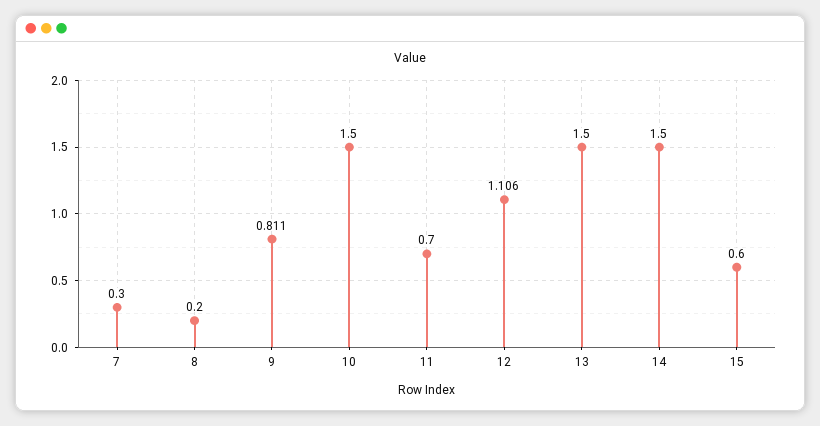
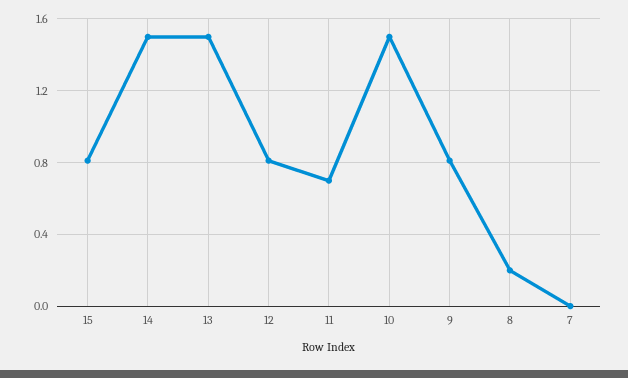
7: 0.3 -> 0
12: 1.106 -> 0.8
15: 0.6 -> 0.8

